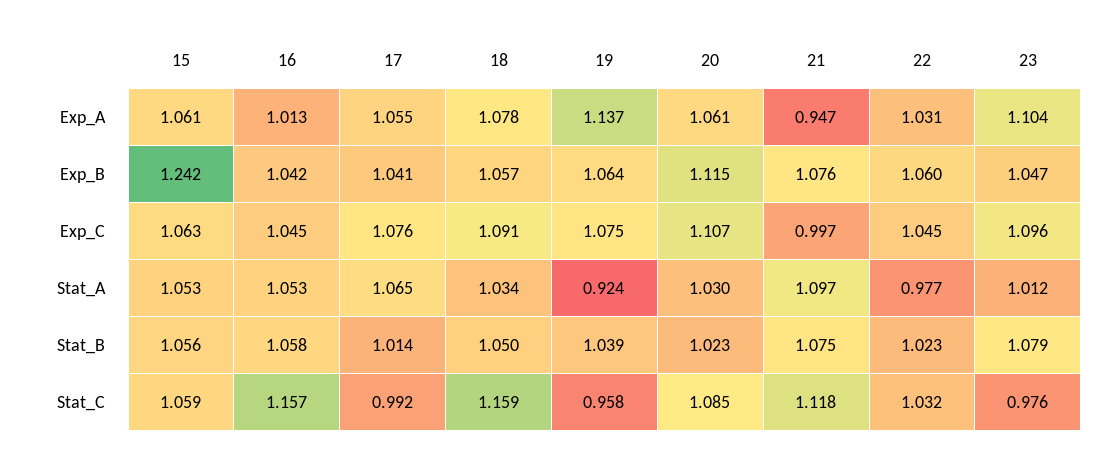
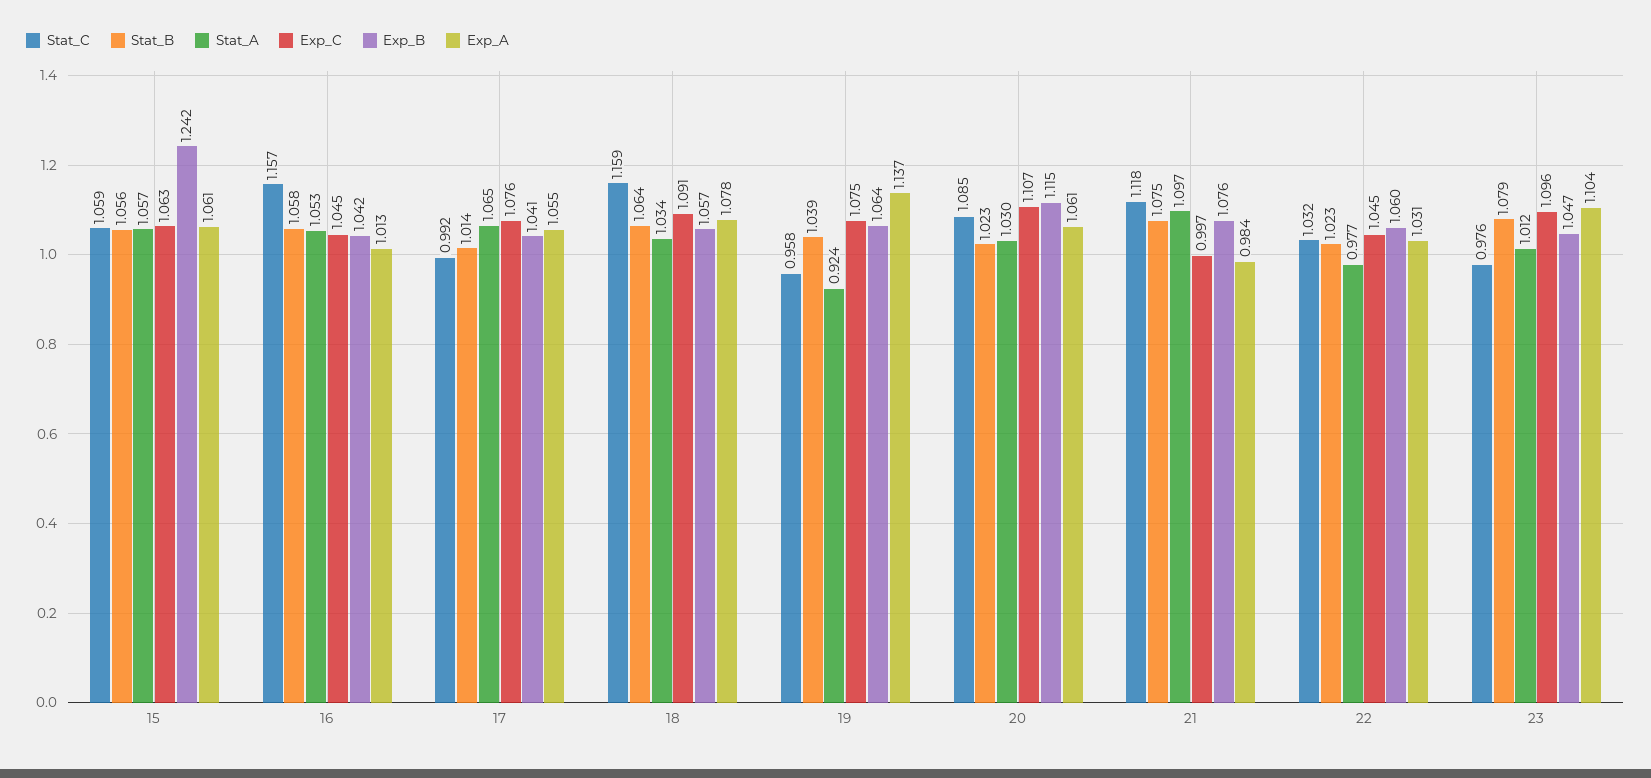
Exp_A, 21: 0.947 -> 0.984
Stat_A, 15: 1.053 -> 1.057
Stat_B, 18: 1.05 -> 1.064

